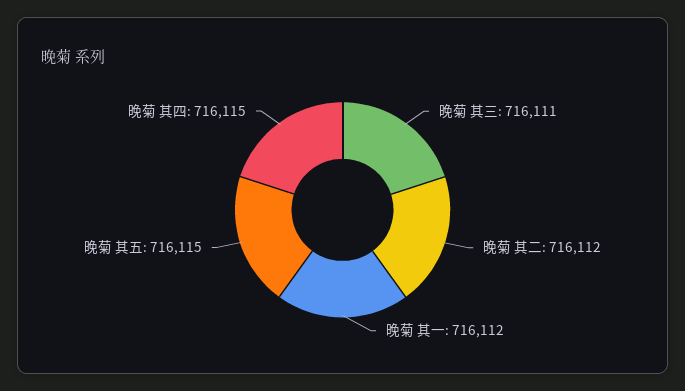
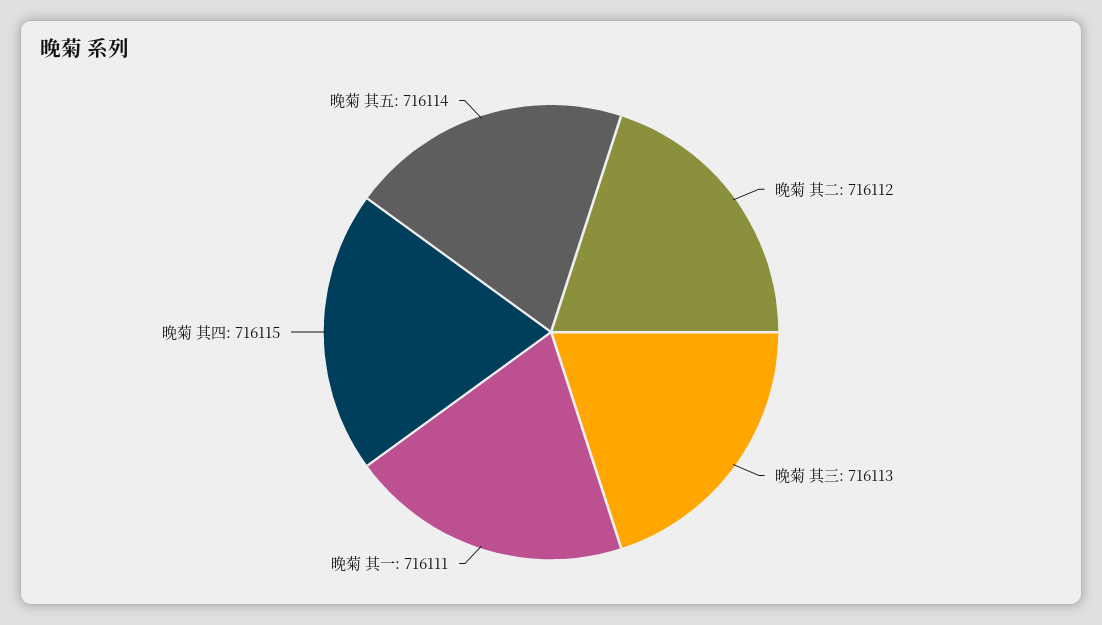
晚菊 其三: 716111 -> 716113
晚菊 其一: 716112 -> 716111
晚菊 其五: 716115 -> 716114

